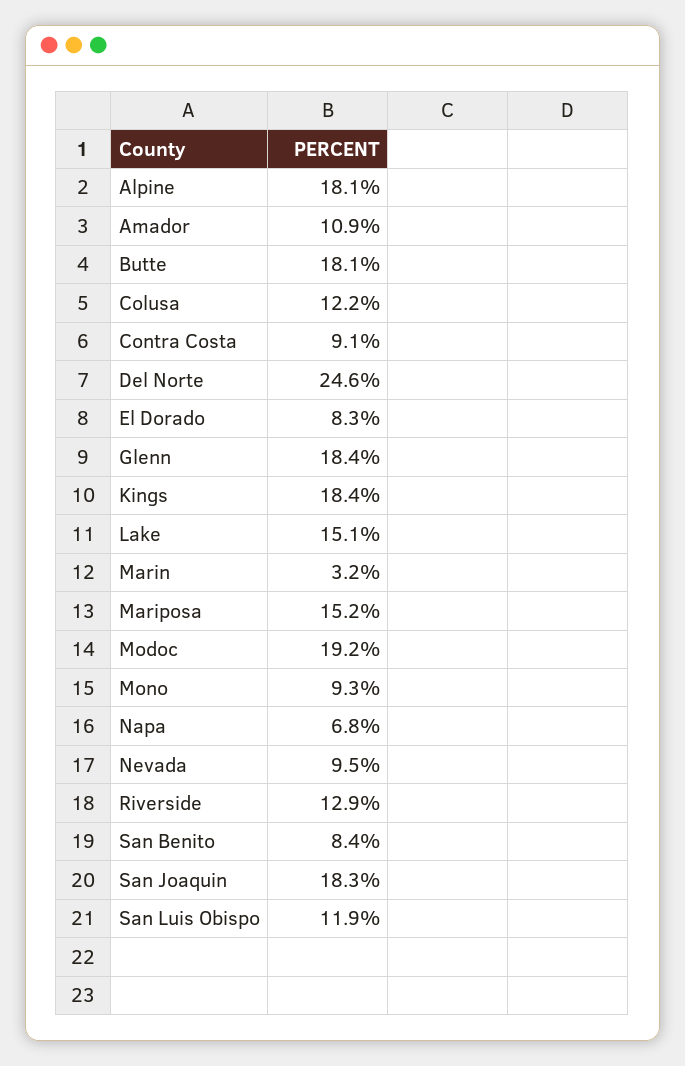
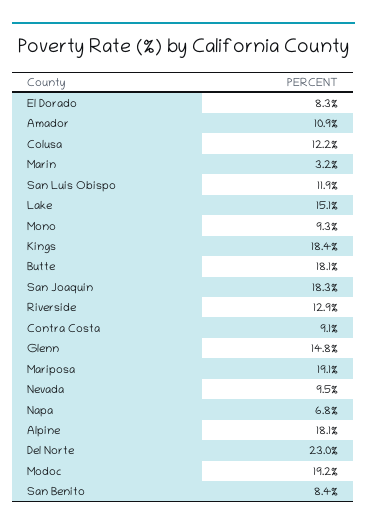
Del Norte: 24.6 -> 23
Glenn: 18.4 -> 14.8
Mariposa: 15.2 -> 19.1

